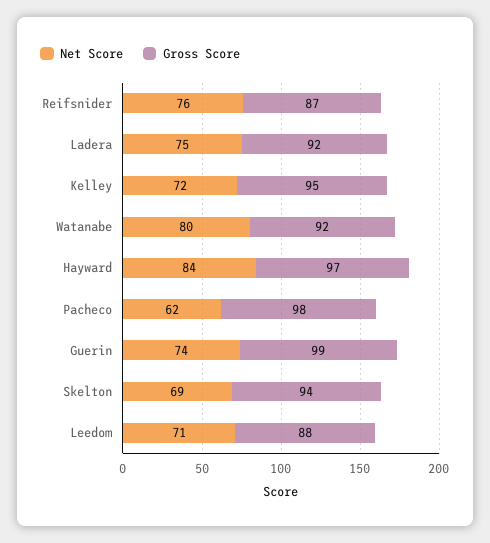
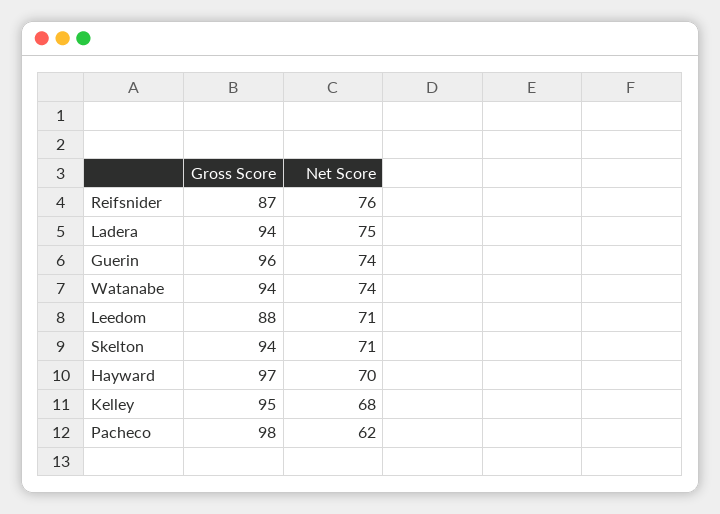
Gross Score, Ladera: 92 -> 94
Net Score, Kelley: 72 -> 68
Net Score, Watanabe: 80 -> 74
Gross Score, Watanabe: 92 -> 94
Net Score, Hayward: 84 -> 70
Gross Score, Guerin: 99 -> 96
Net Score, Skelton: 69 -> 71

